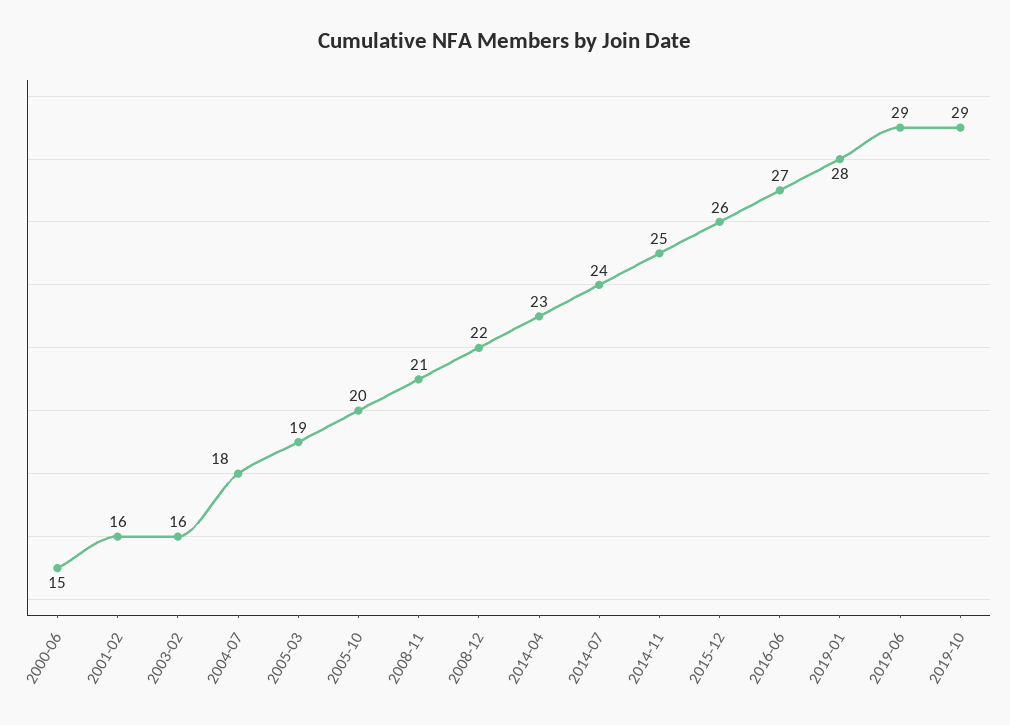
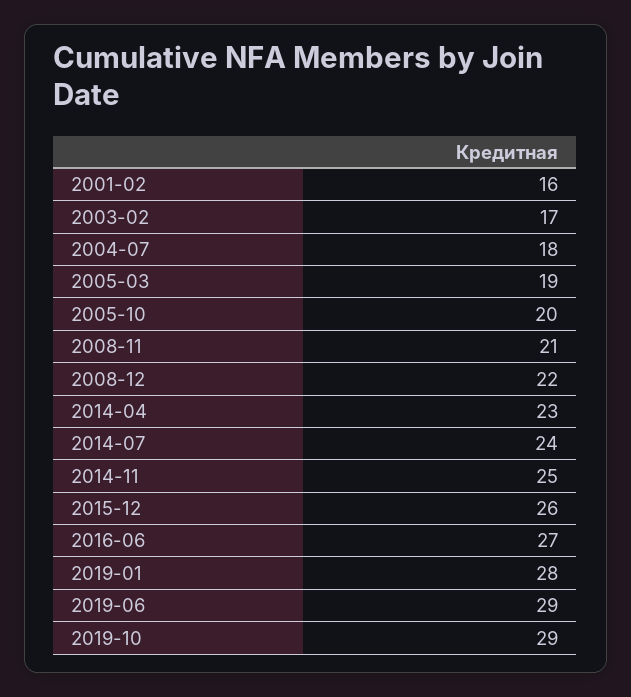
2000-06: 15 -> none
2003-02: 16 -> 17

